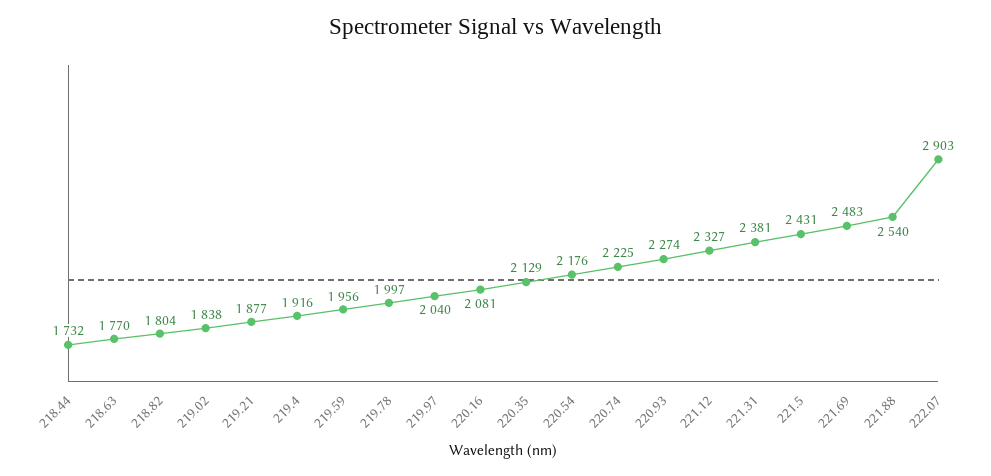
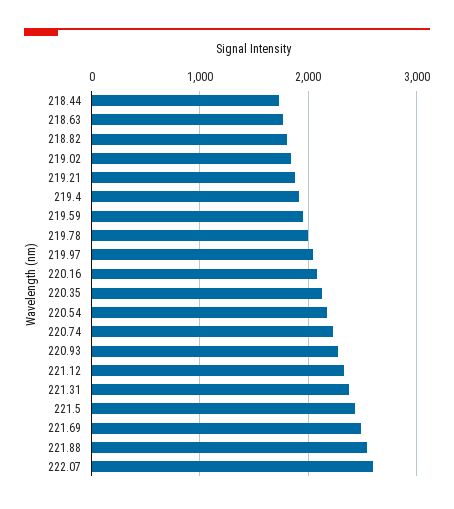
222.07: 2903 -> 2600

